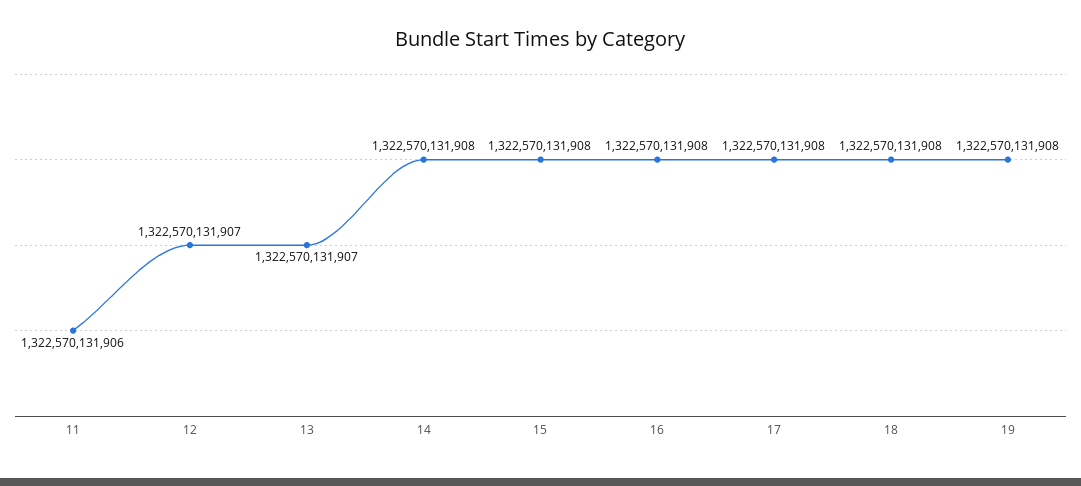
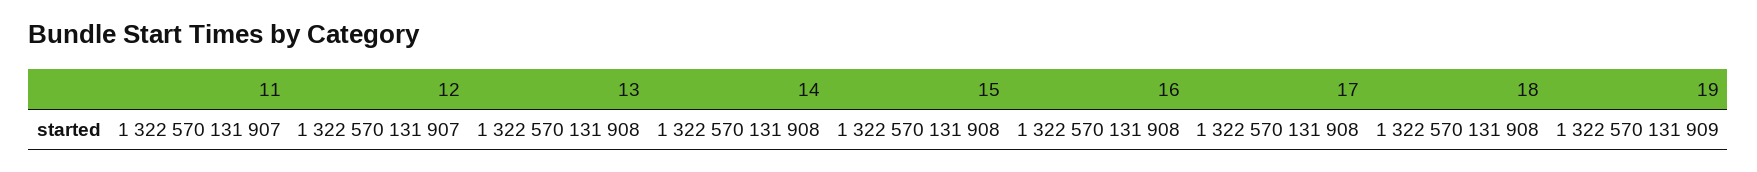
11: 1322570131906 -> 1322570131907
13: 1322570131907 -> 1322570131908
19: 1322570131908 -> 1322570131909

